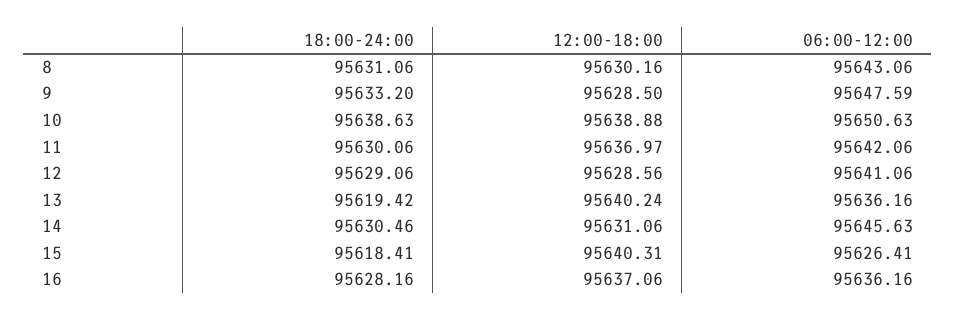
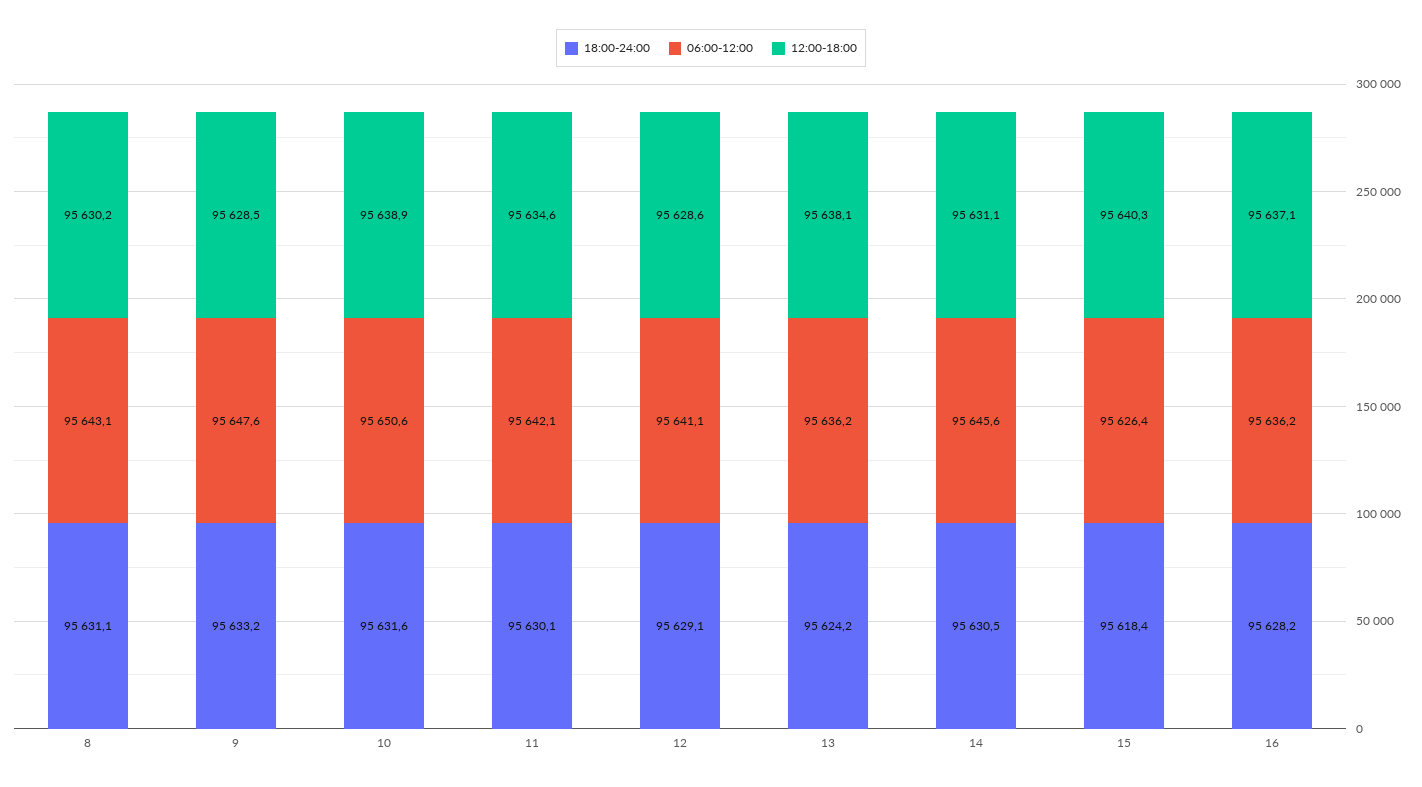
18:00-24:00, 10: 95638.63 -> 95631.6
12:00-18:00, 11: 95636.97 -> 95634.6
18:00-24:00, 13: 95619.42 -> 95624.2
12:00-18:00, 13: 95640.24 -> 95638.1

